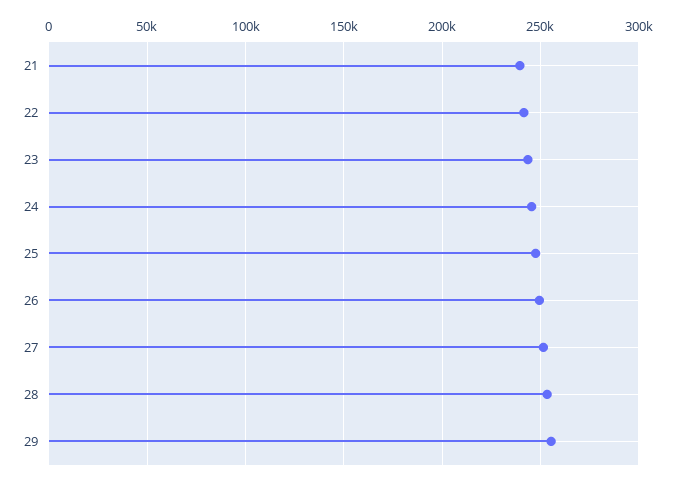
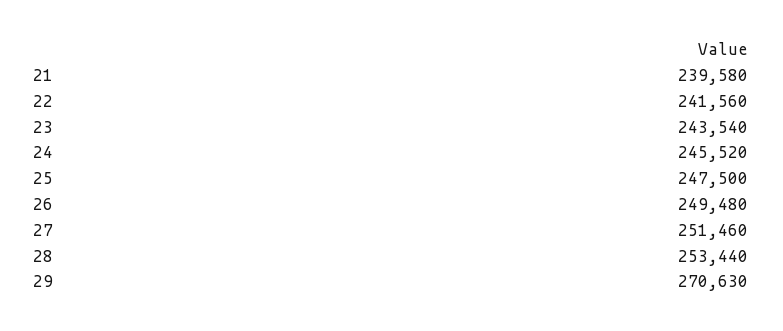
29: 255000 -> 270630

